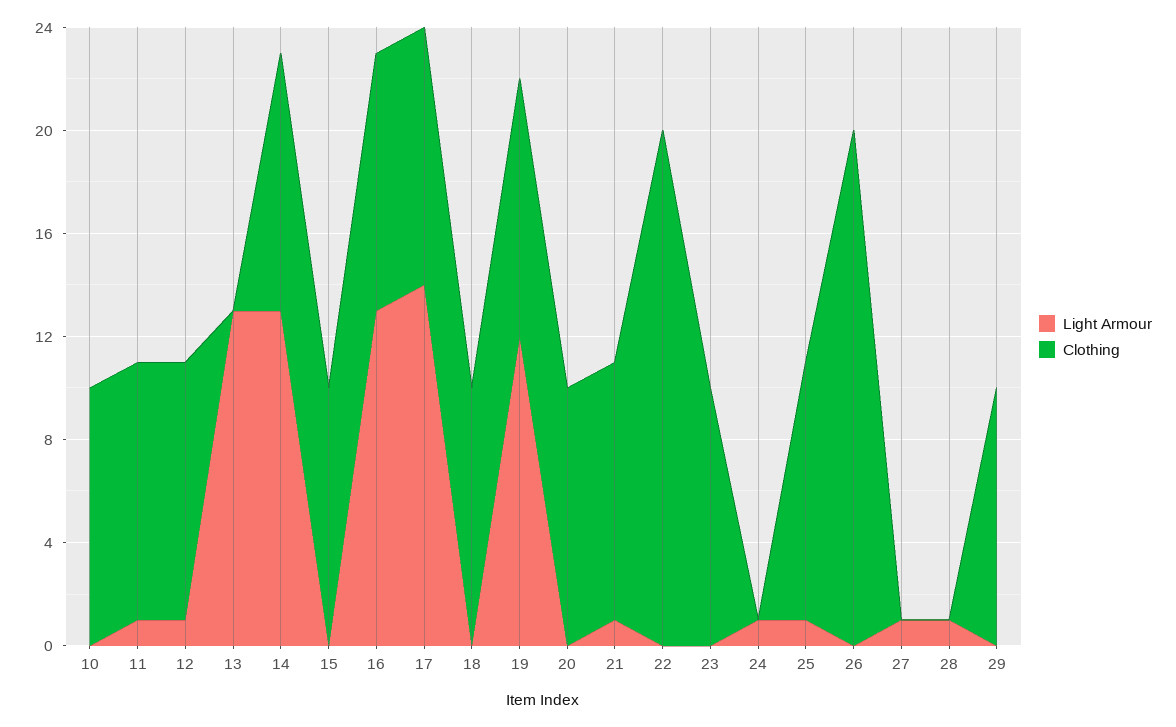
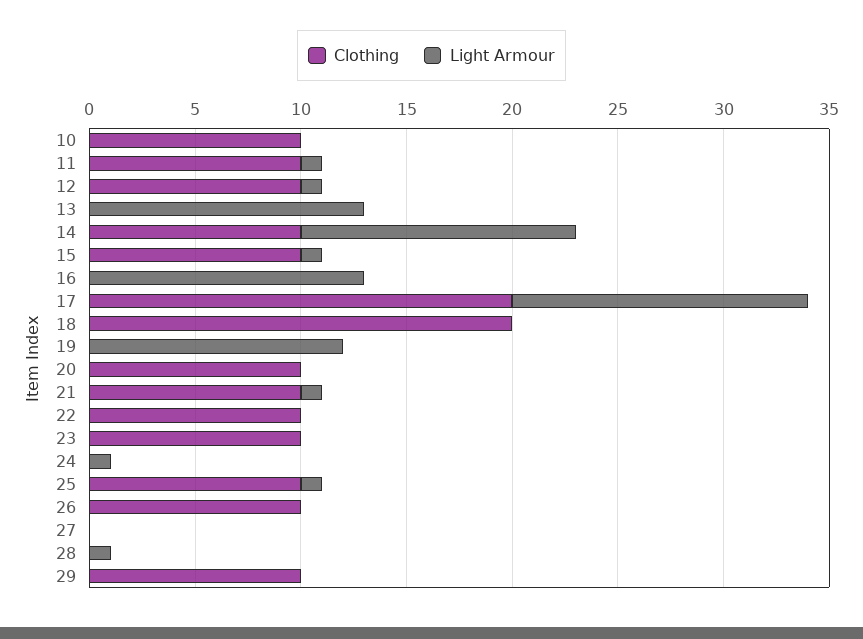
Light Armour, 15: 0 -> 1
Clothing, 16: 10 -> 0
Clothing, 17: 10 -> 20
Clothing, 18: 10 -> 20
Clothing, 19: 10 -> 0
Clothing, 22: 20 -> 10
Clothing, 26: 20 -> 10
Light Armour, 27: 1 -> 0

